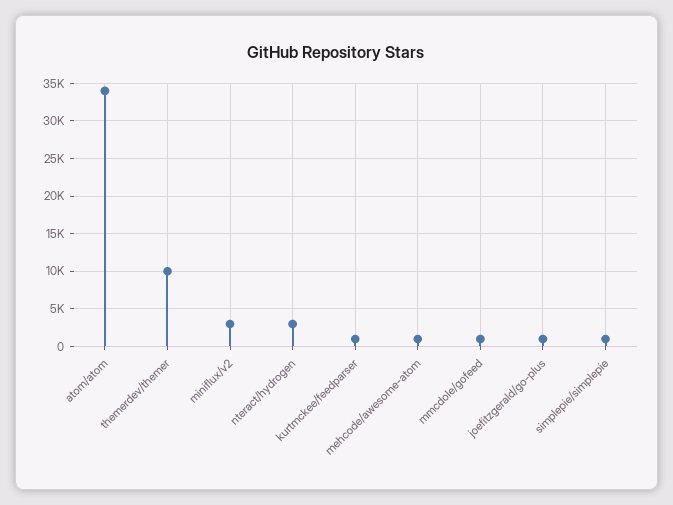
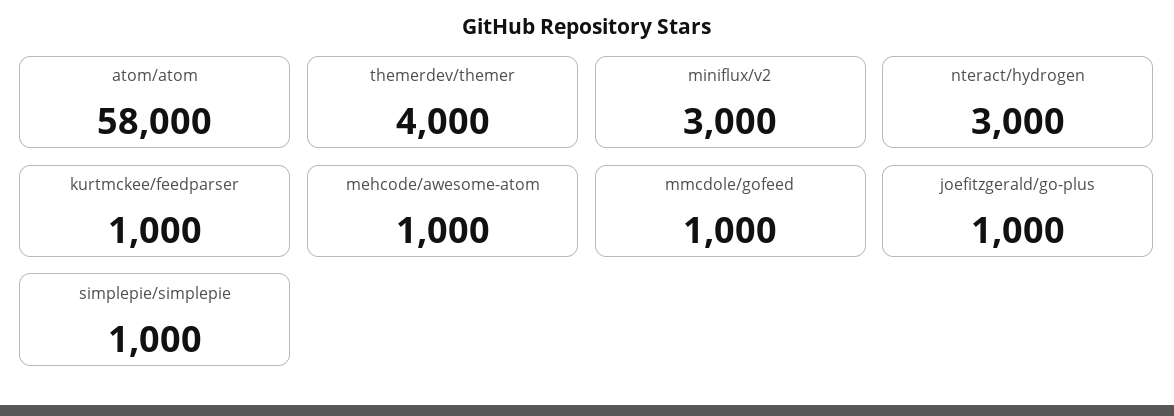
atom/atom: 34000 -> 58000
themerdev/themer: 10000 -> 4000

